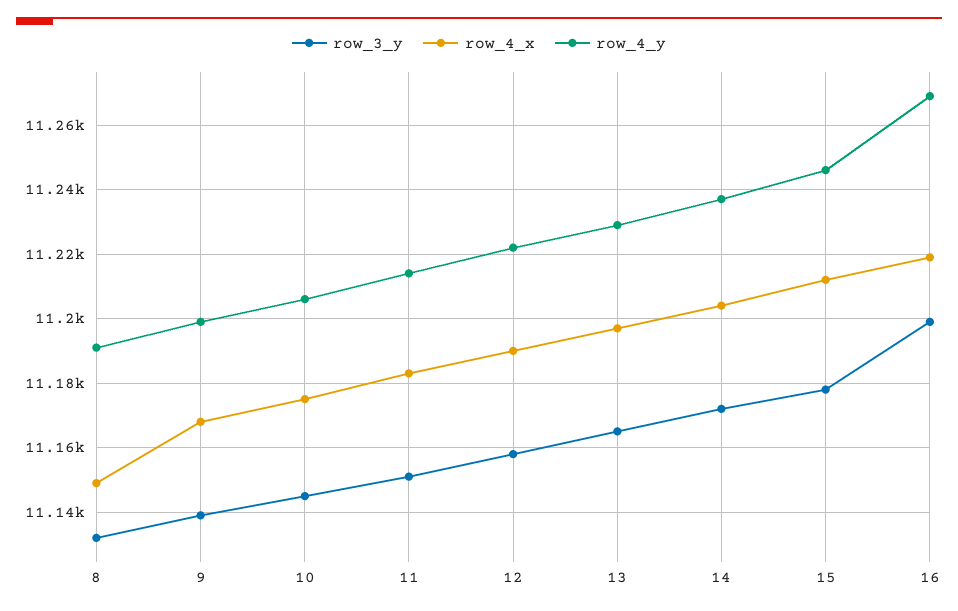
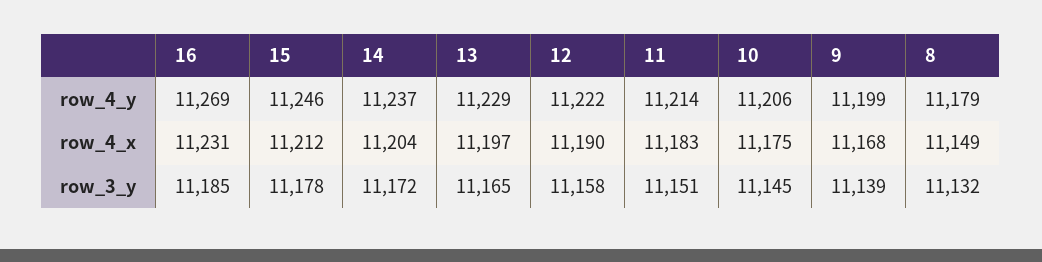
row_4_y, 8: 11190 -> 11179
row_3_y, 16: 11200 -> 11185
row_4_x, 16: 11220 -> 11231

